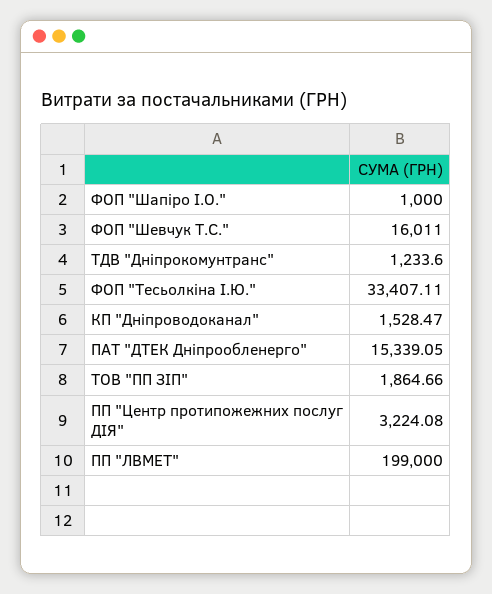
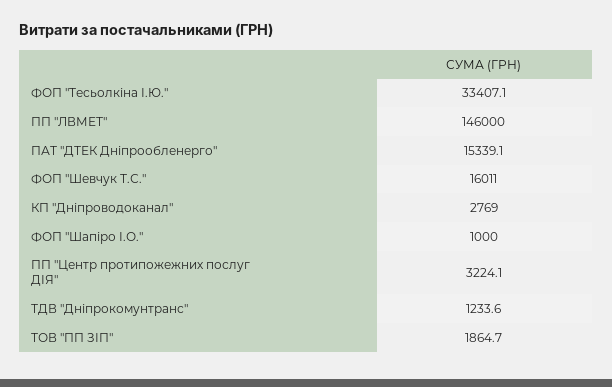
КП "Дніпроводоканал": 1528.47 -> 2769
ПП "ЛВМЕТ": 199000 -> 146000

